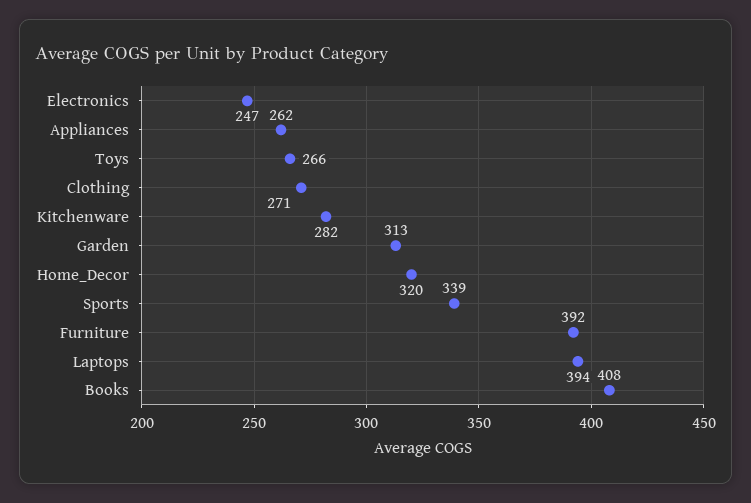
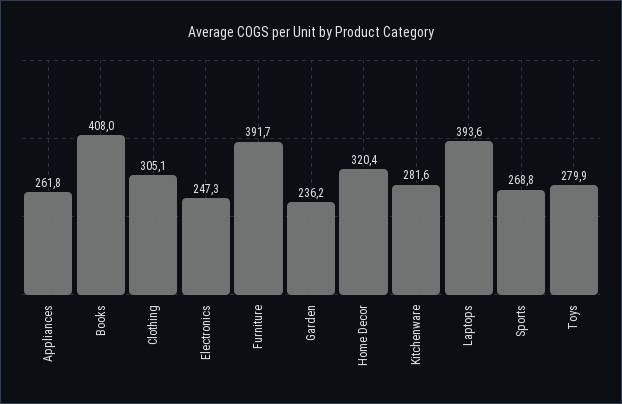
Toys: 266 -> 279.9
Clothing: 271 -> 305.1
Garden: 313 -> 236.2
Sports: 339 -> 268.8

